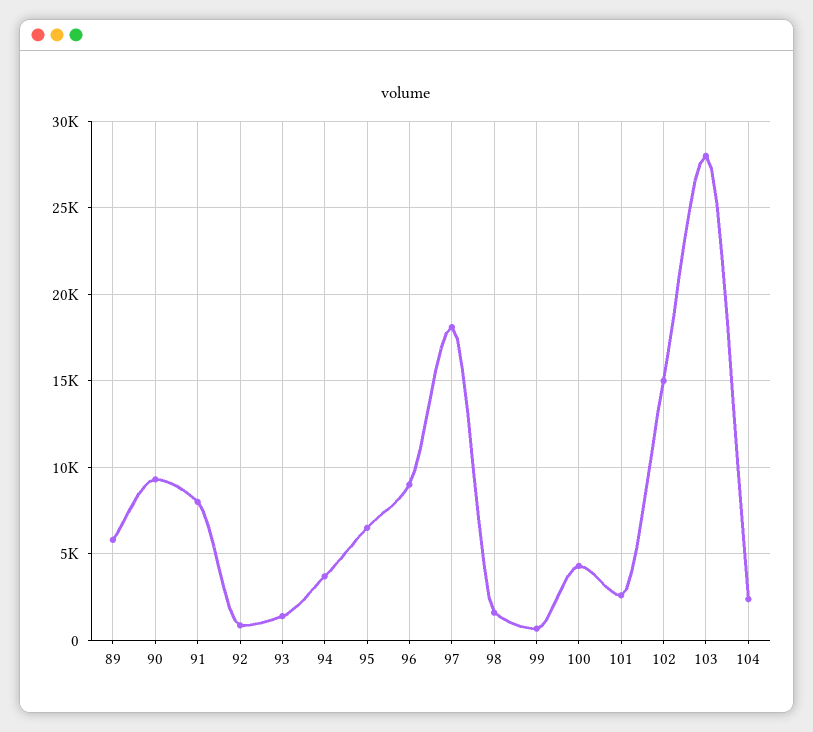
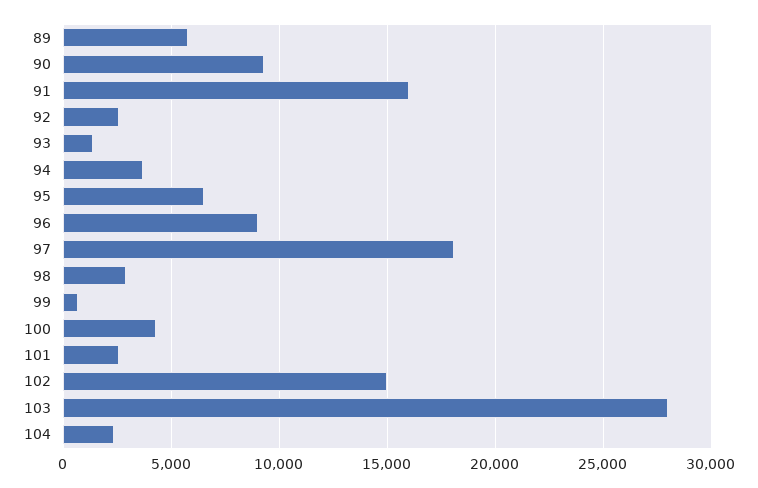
91: 8000 -> 16000
92: 1000 -> 2500
98: 1500 -> 3000

